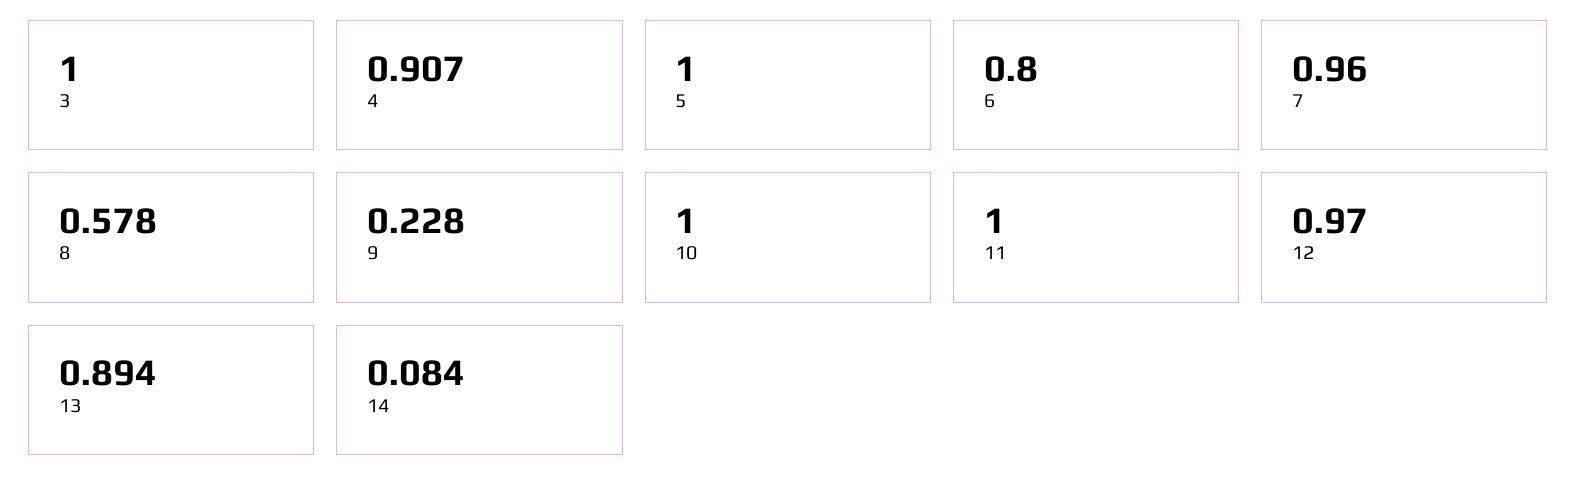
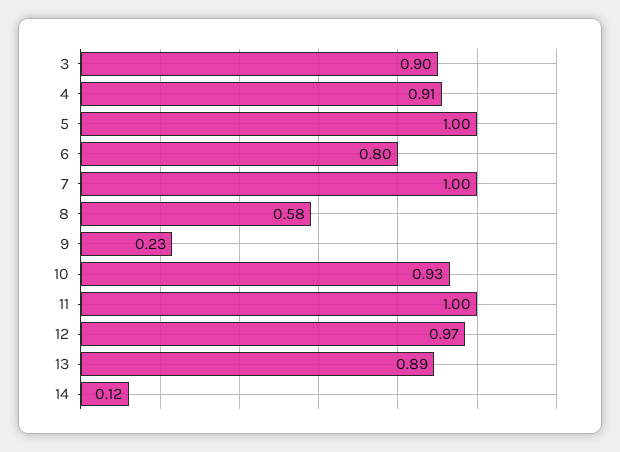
3: 1 -> 0.9
7: 0.96 -> 1
10: 1 -> 0.93
14: 0.084 -> 0.12

